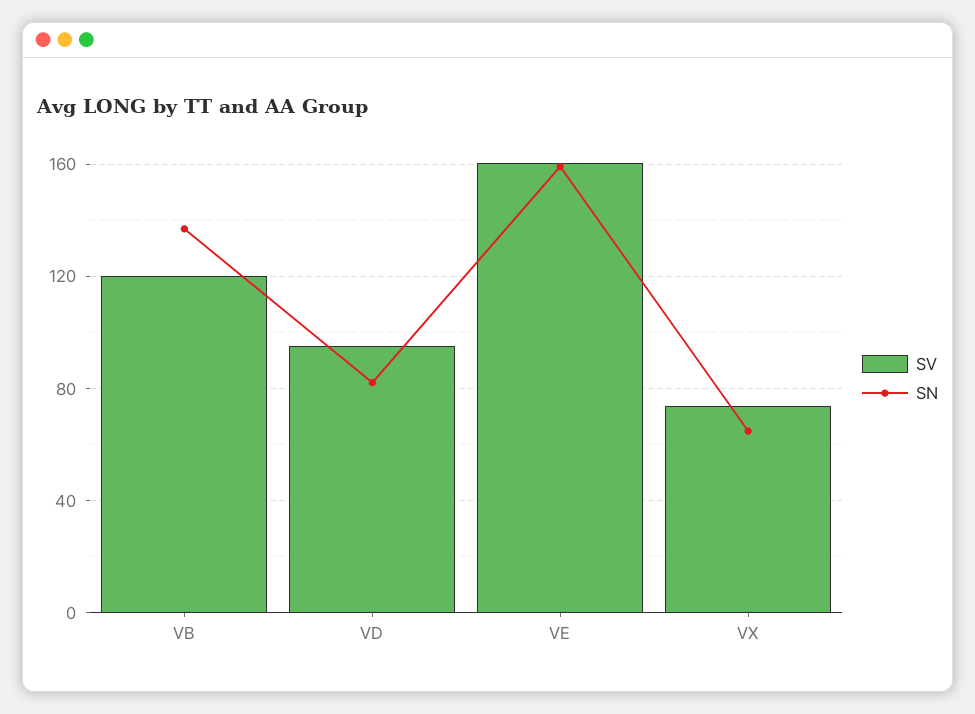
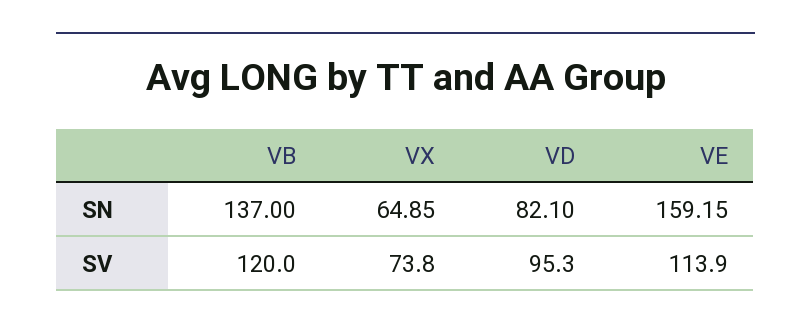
SV, VE: 160 -> 113.9

